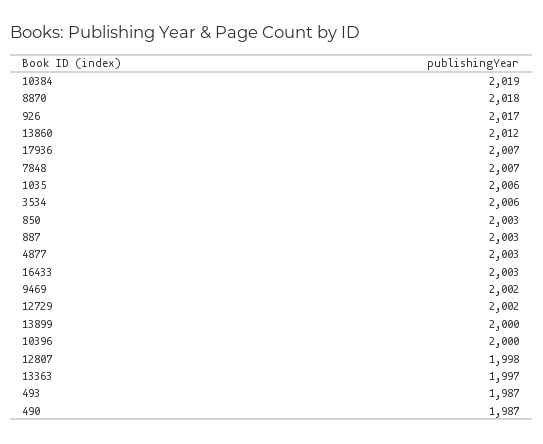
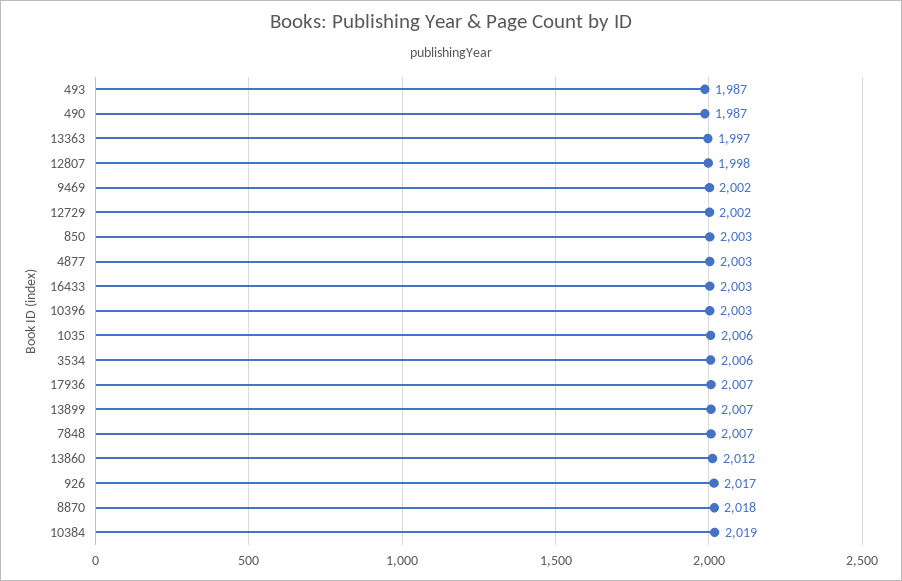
887: 2003 -> none
13899: 2000 -> 2007
10396: 2000 -> 2003

